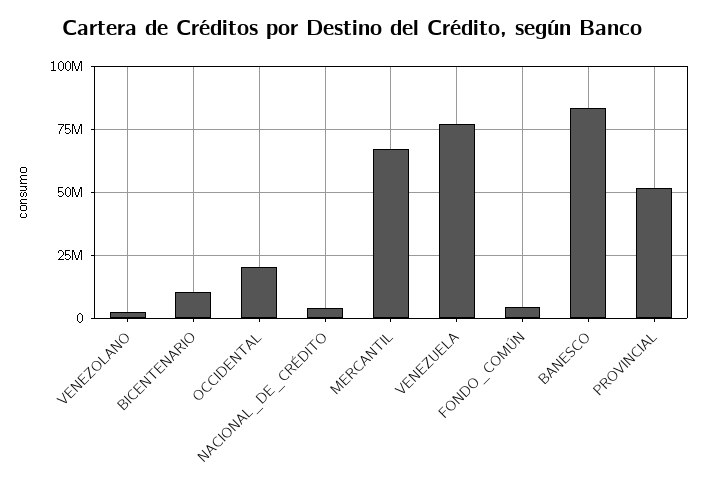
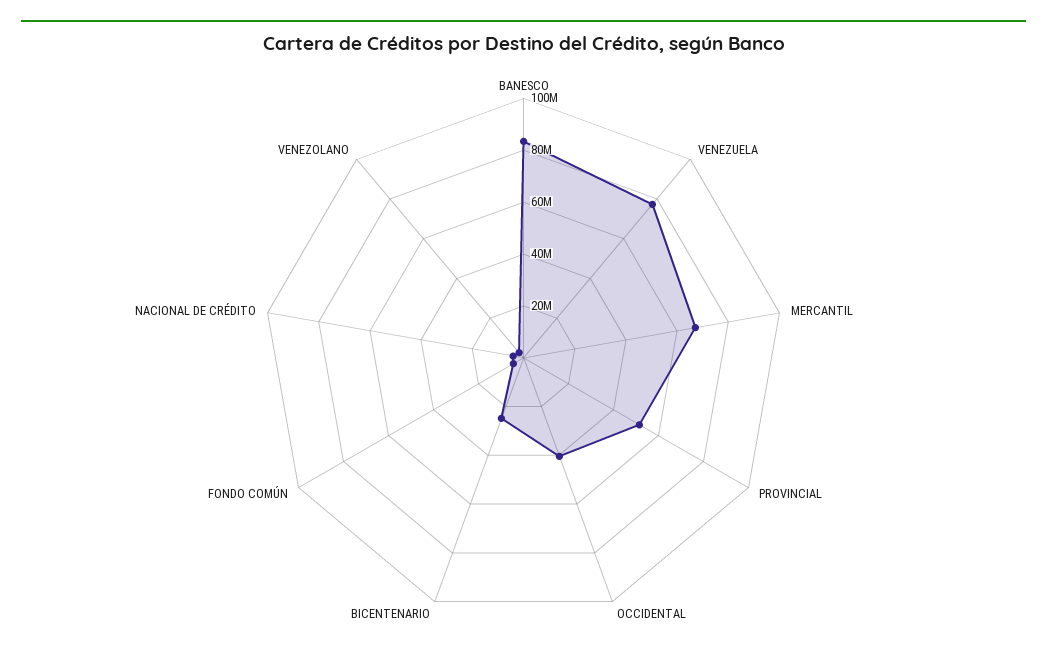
BICENTENARIO: 10000000 -> 25000000
OCCIDENTAL: 20000000 -> 40000000

